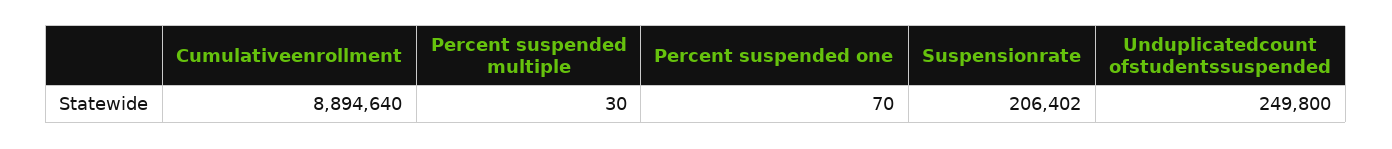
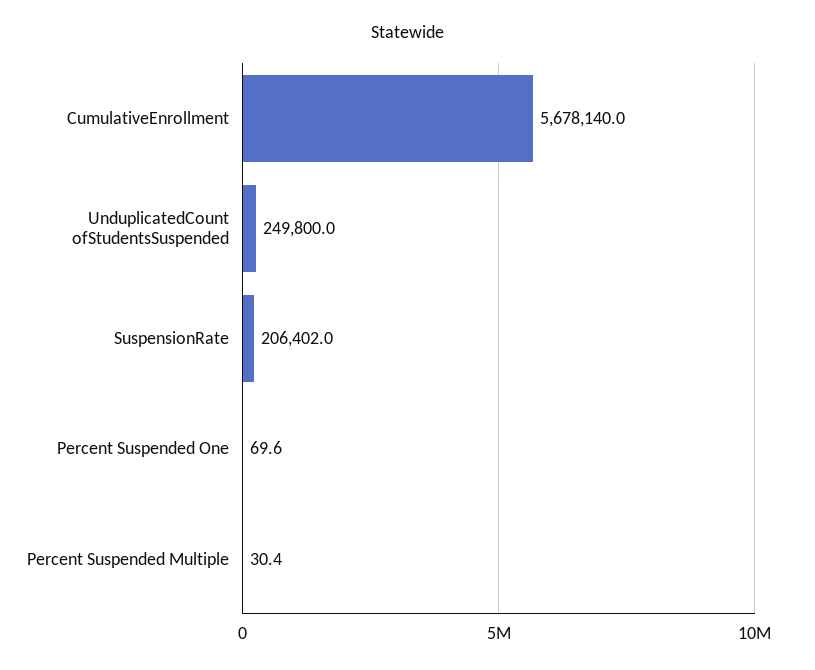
Cumulativeenrollment: 8894640 -> 5678140

